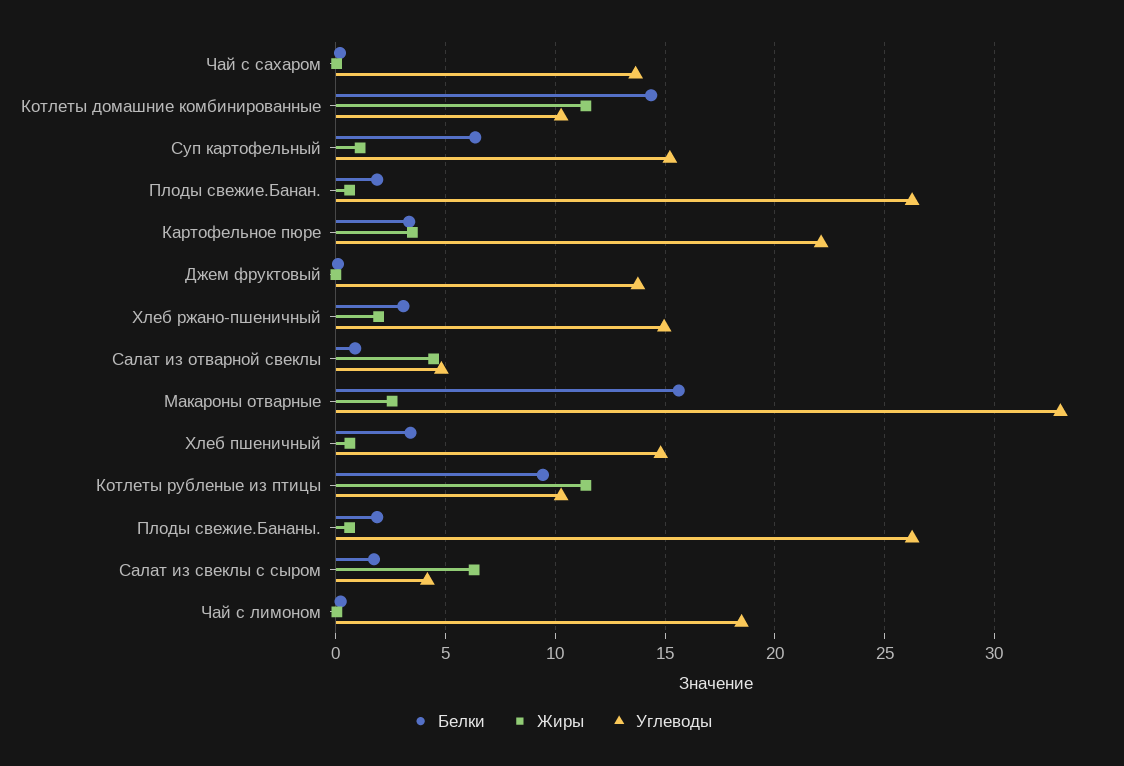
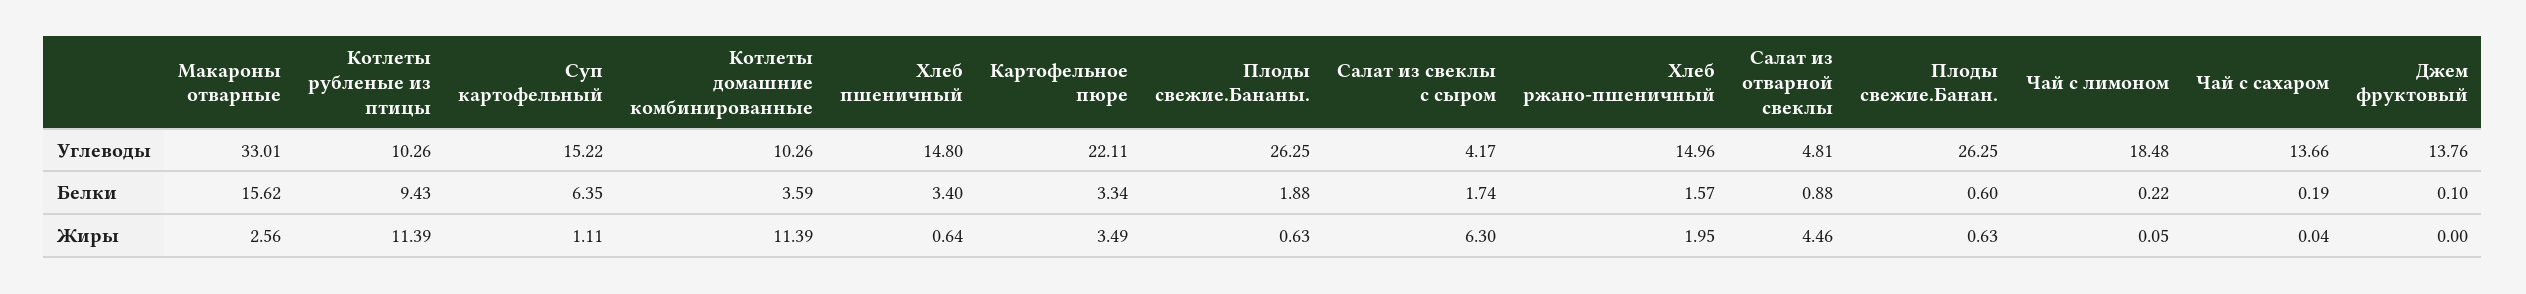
Белки, Котлеты домашние комбинированные: 14.5 -> 3.59
Белки, Плоды свежие.Банан.: 2 -> 0.6
Белки, Хлеб ржано-пшеничный: 3 -> 1.57

